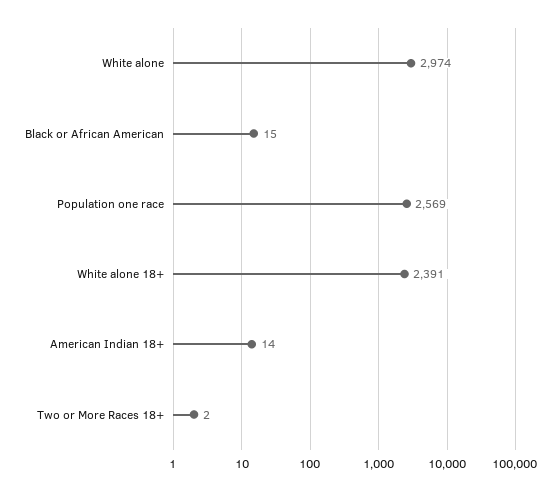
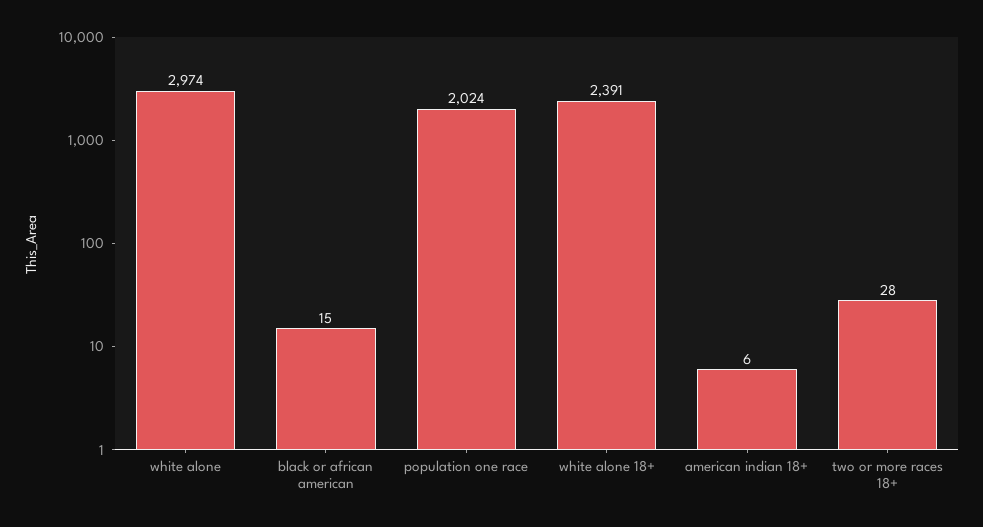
Population one race: 2569 -> 2024
American Indian 18+: 14 -> 6
Two or More Races 18+: 2 -> 28

